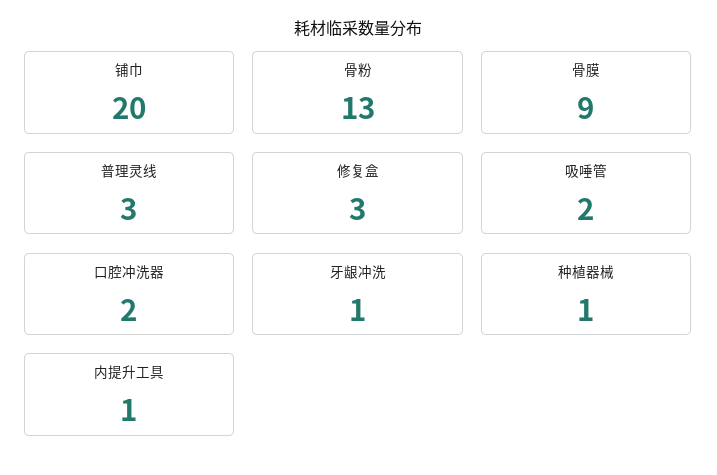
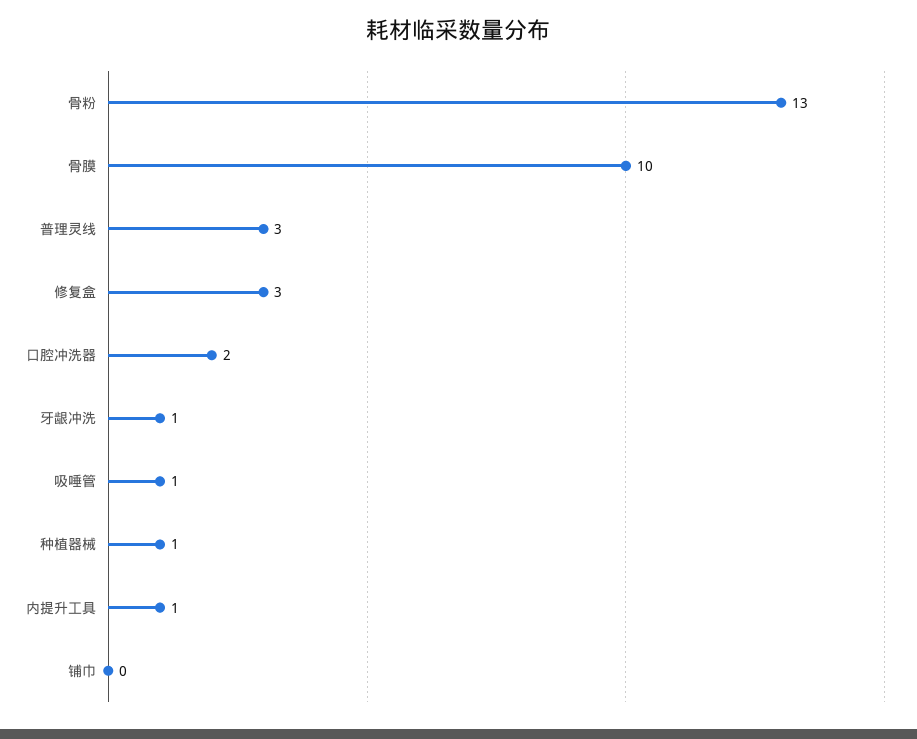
铺巾: 20 -> 0
骨膜: 9 -> 10
吸唾管: 2 -> 1

